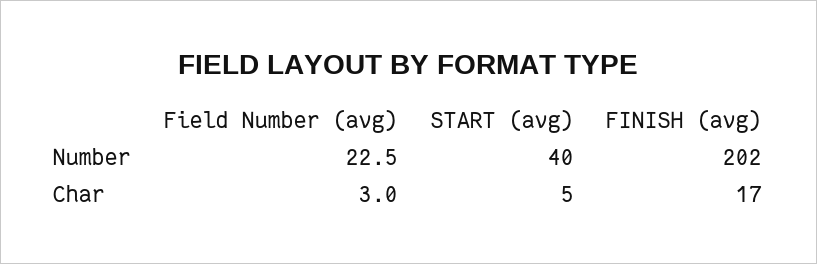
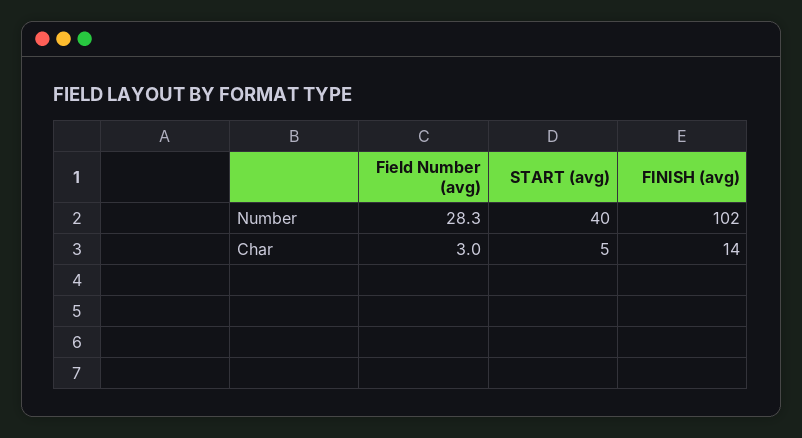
Field Number (avg), Number: 22.5 -> 28.3
FINISH (avg), Number: 202 -> 102
FINISH (avg), Char: 17 -> 14

